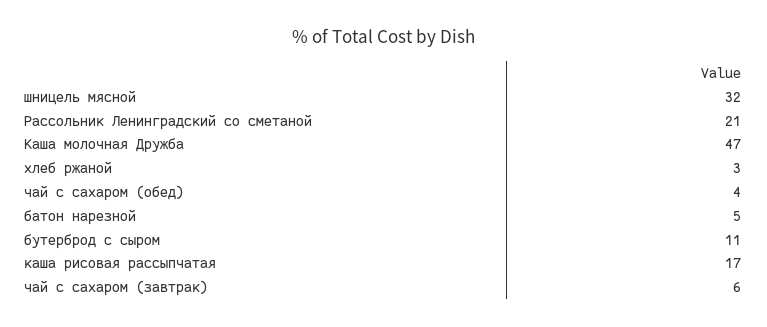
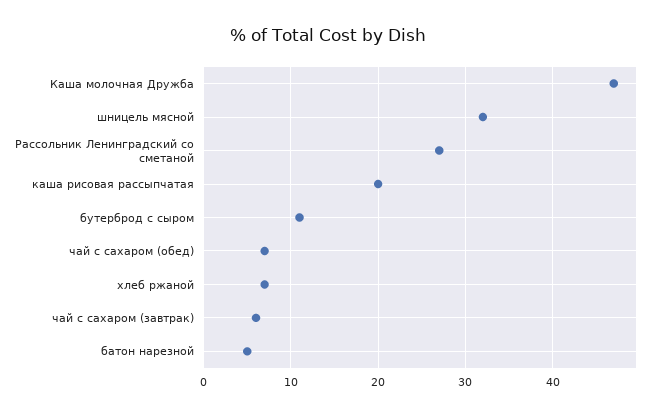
Рассольник Ленинградский со сметаной: 21 -> 27
хлеб ржаной: 3 -> 7
чай с сахаром (обед): 4 -> 7
каша рисовая рассыпчатая: 17 -> 20

